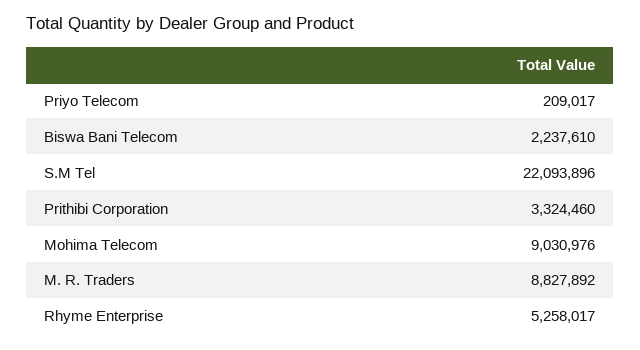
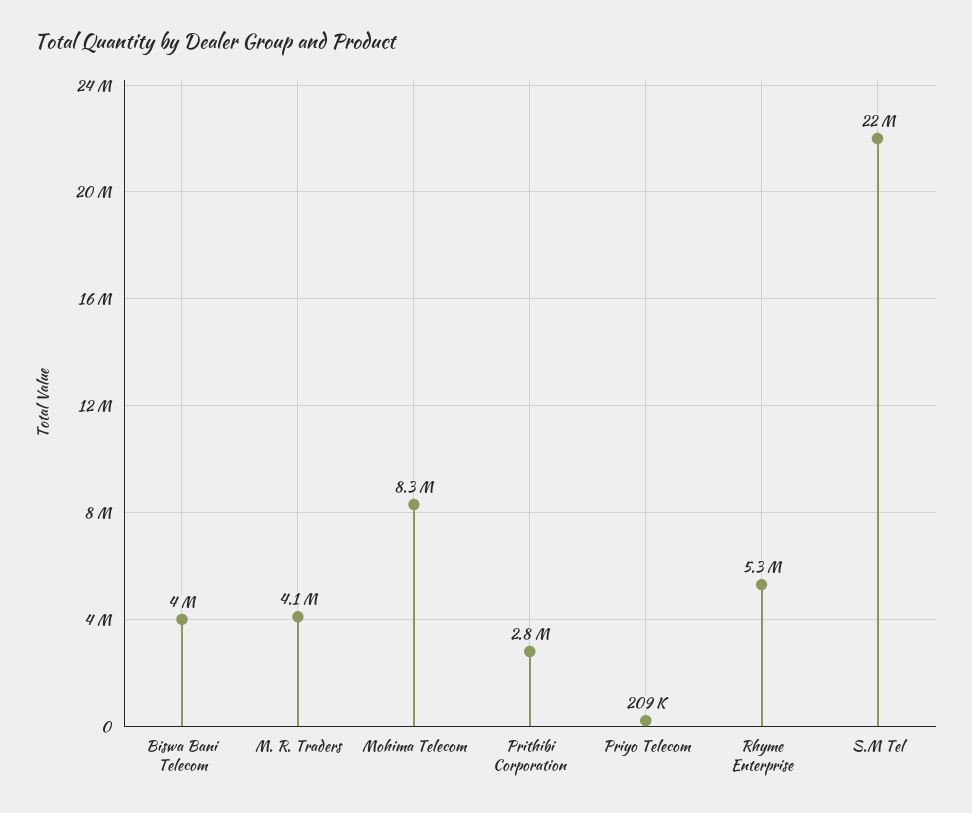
Biswa Bani Telecom: 2237610 -> 4000000
Prithibi Corporation: 3324460 -> 2800000
Mohima Telecom: 9030976 -> 8300000
M. R. Traders: 8827892 -> 4100000

